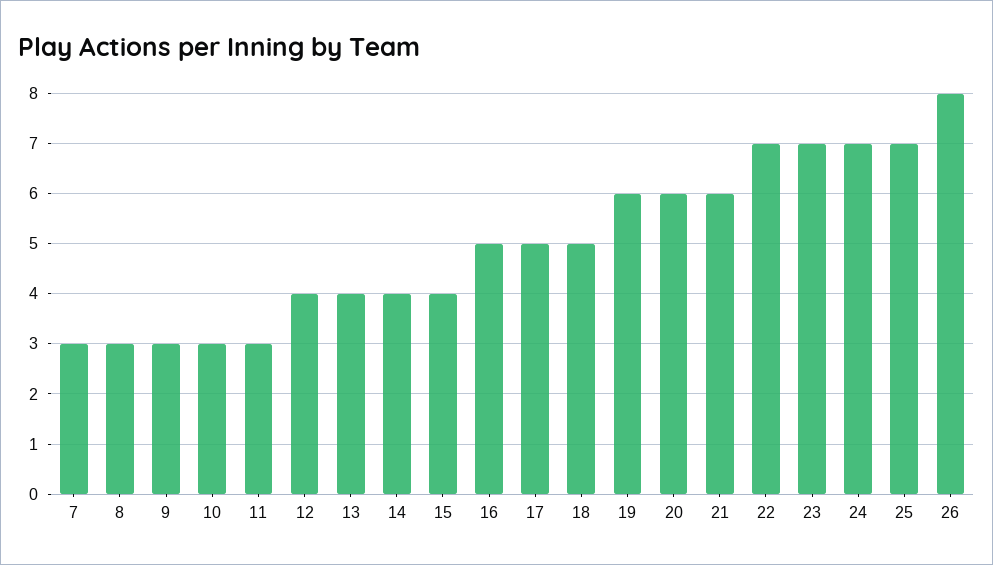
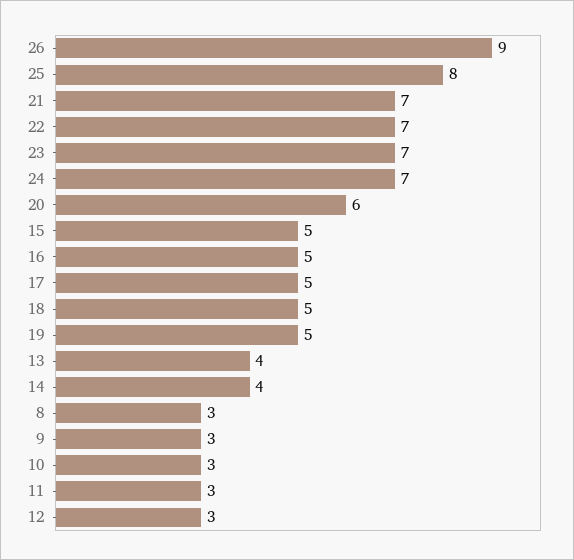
7: 3 -> none
12: 4 -> 3
15: 4 -> 5
19: 6 -> 5
21: 6 -> 7
25: 7 -> 8
26: 8 -> 9

